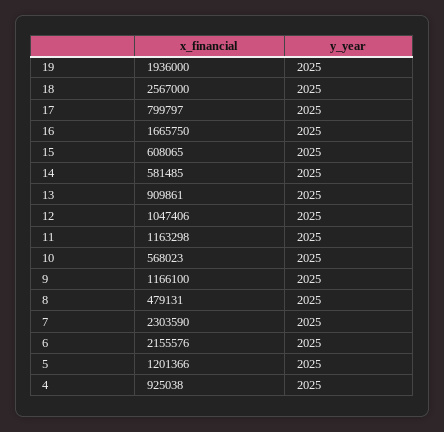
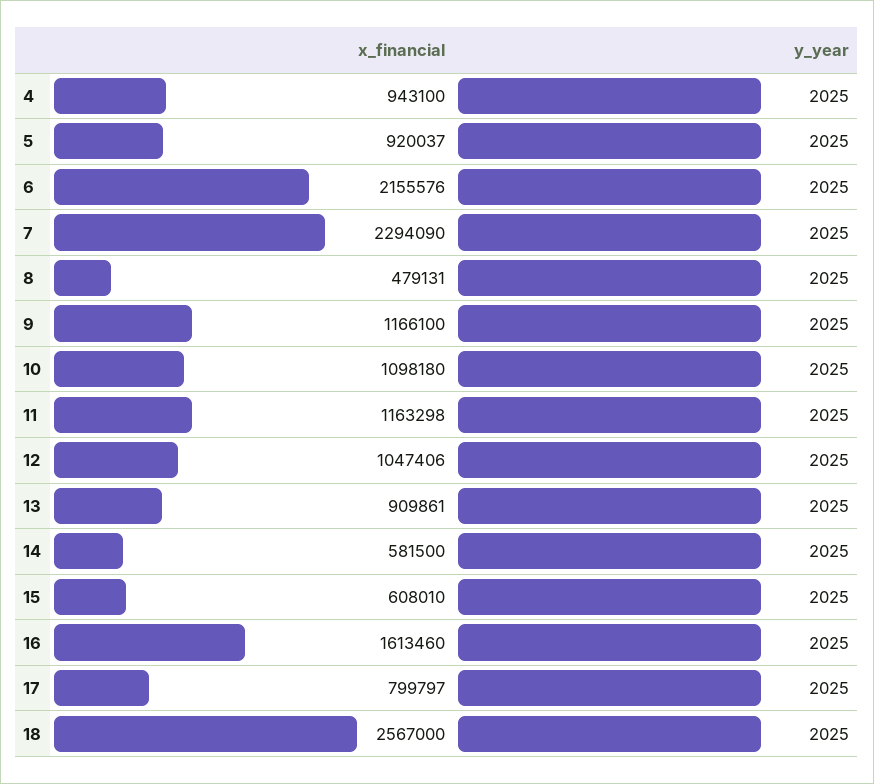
x_financial, 19: 1936000 -> none
y_year, 19: 2025 -> none
x_financial, 16: 1665750 -> 1613460
x_financial, 15: 608065 -> 608010
x_financial, 14: 581485 -> 581500
x_financial, 10: 568023 -> 1098180
x_financial, 7: 2303590 -> 2294090
x_financial, 5: 1201366 -> 920037
x_financial, 4: 925038 -> 943100

